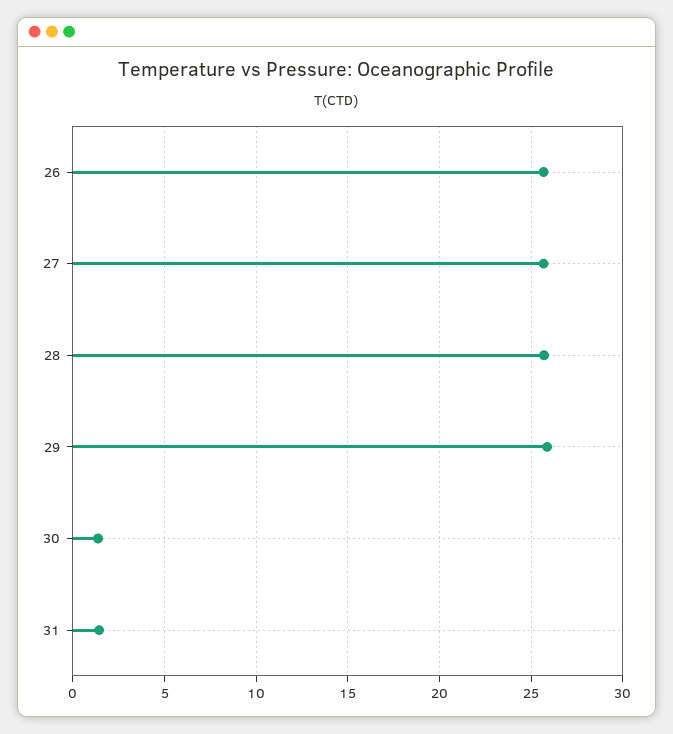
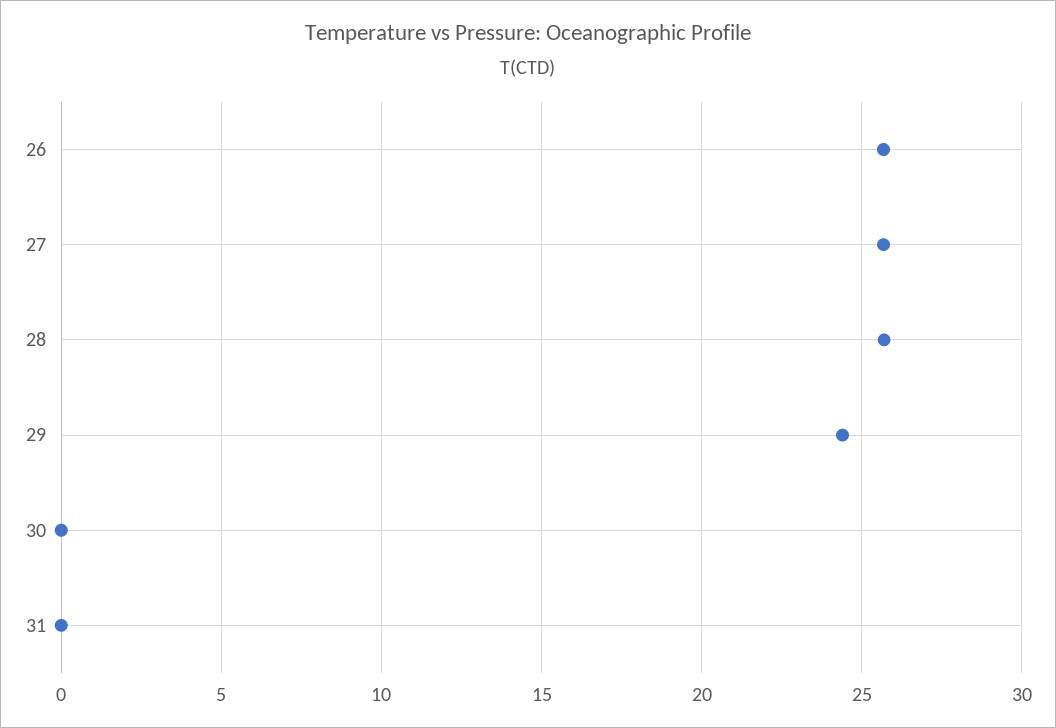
29: 26 -> 24.5
30: 1.5 -> 0
31: 1.5 -> 0

